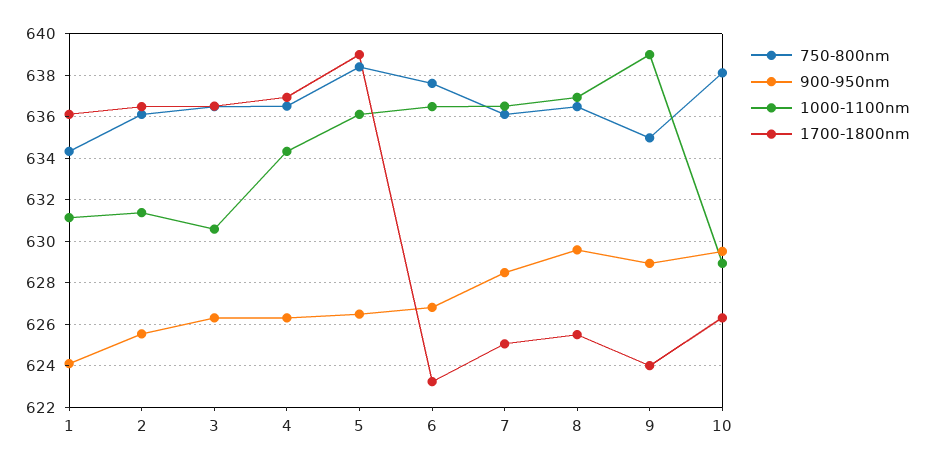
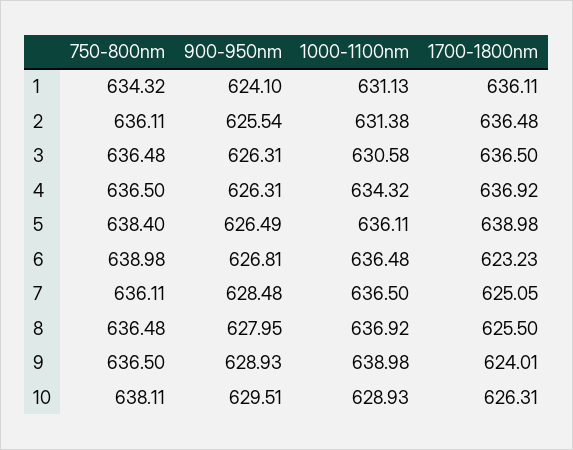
750-800nm, 6: 637.5 -> 638.98
900-950nm, 8: 629.5 -> 627.95
750-800nm, 9: 635 -> 636.5

